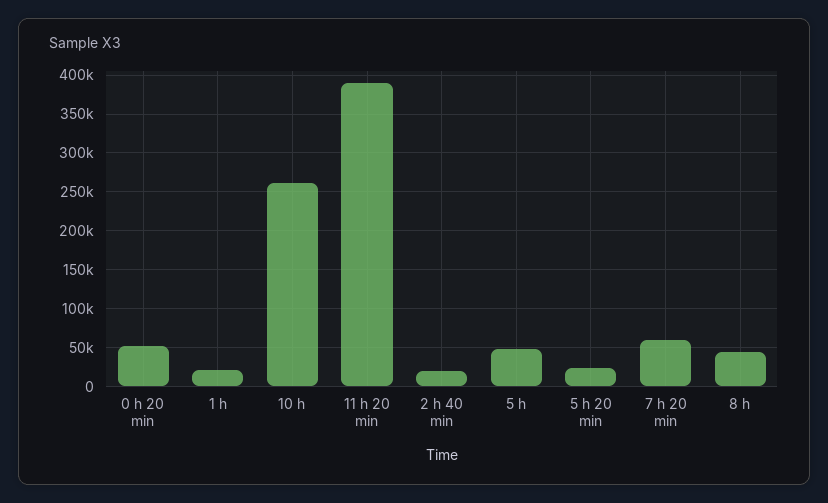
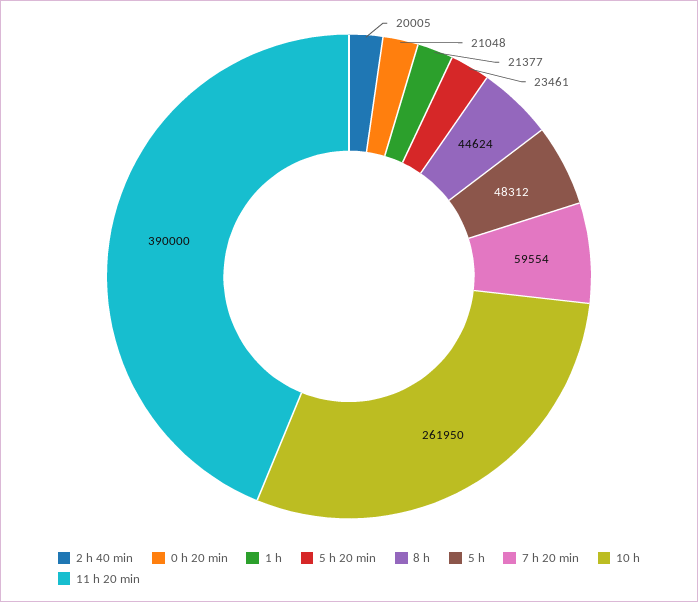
0 h 20 min: 50000 -> 21048

